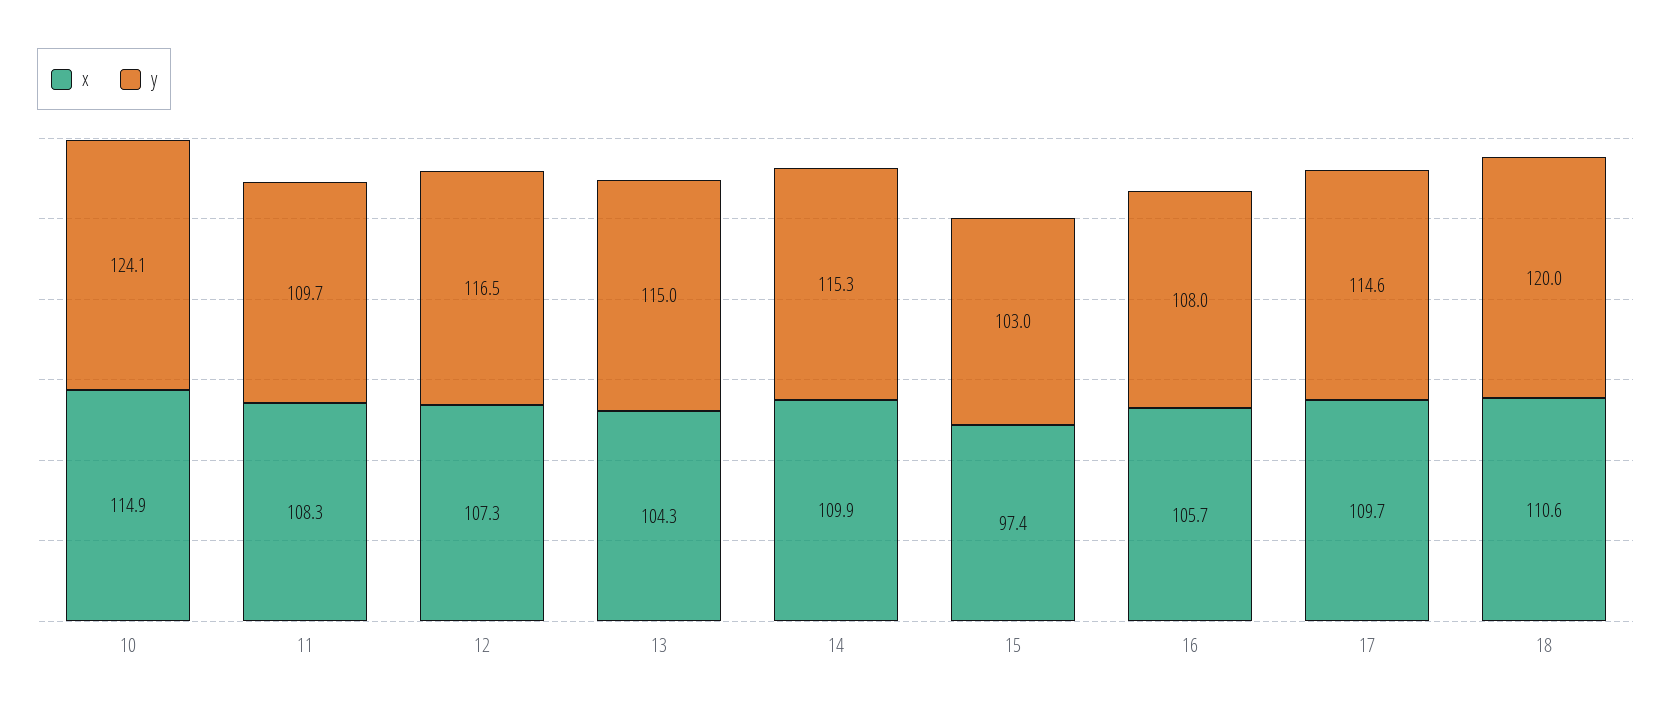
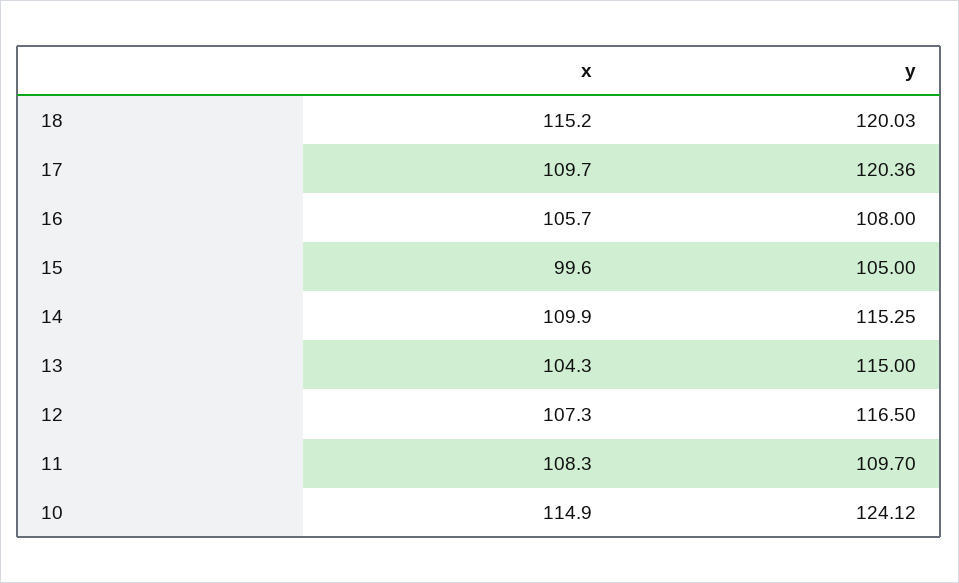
x, 15: 97.4 -> 99.6
y, 15: 103 -> 105
y, 17: 114.6 -> 120.36
x, 18: 110.6 -> 115.2

